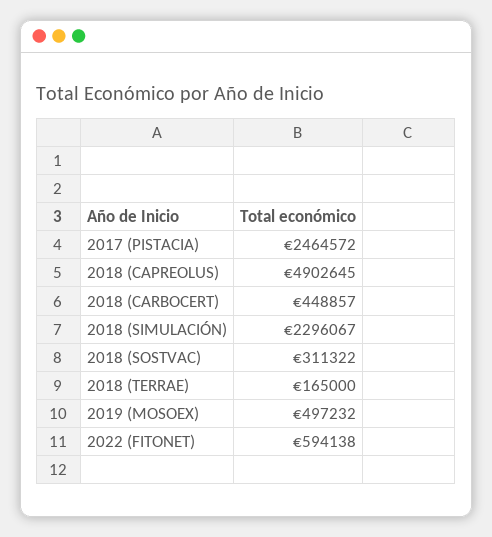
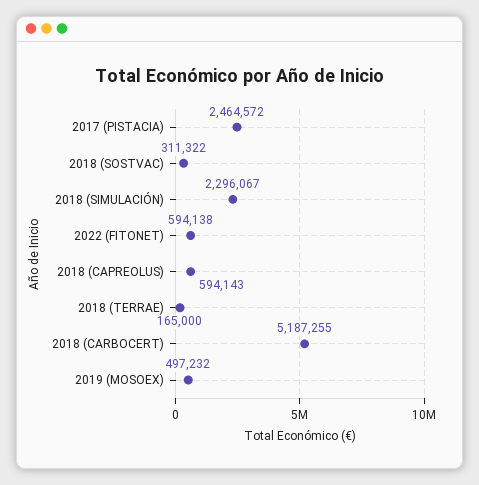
2018 (CAPREOLUS): 4902645 -> 594143
2018 (CARBOCERT): 448857 -> 5187255

